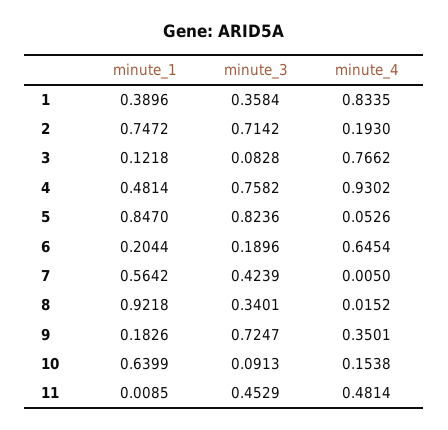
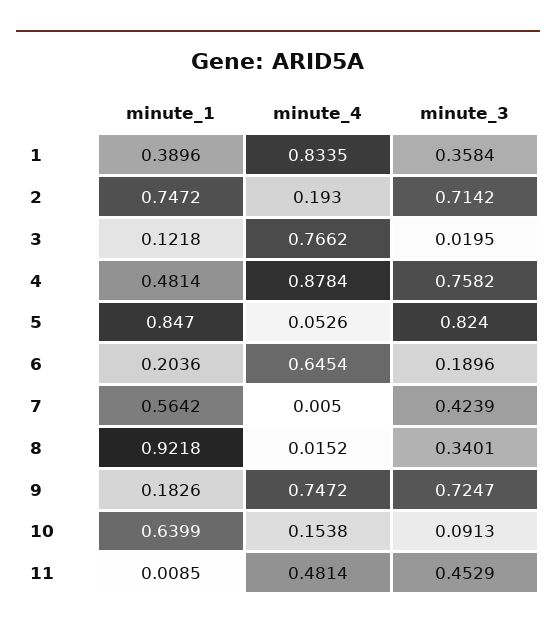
minute_3, 3: 0.0828 -> 0.0195
minute_4, 4: 0.9302 -> 0.8784
minute_3, 5: 0.8236 -> 0.824
minute_1, 6: 0.2044 -> 0.2036
minute_4, 9: 0.3501 -> 0.7472

